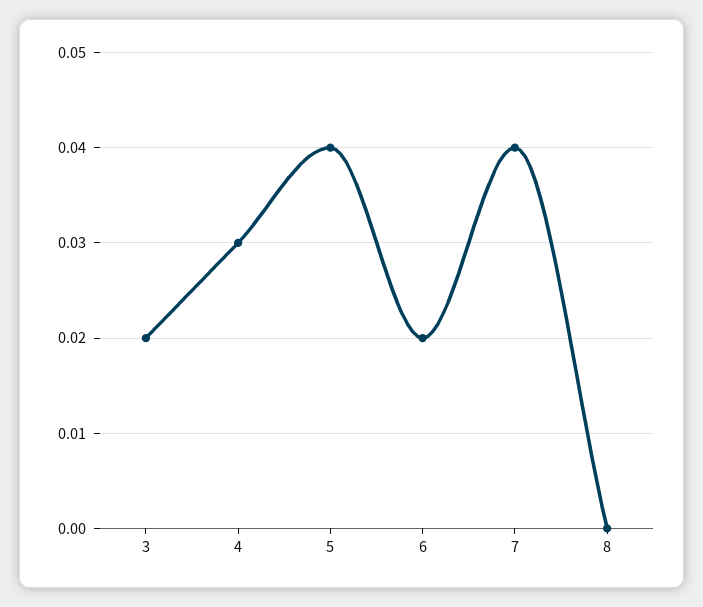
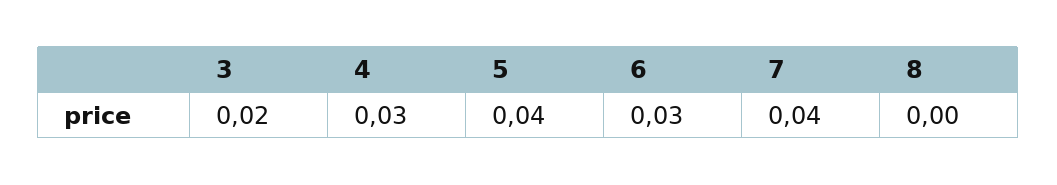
6: 0.02 -> 0.03

